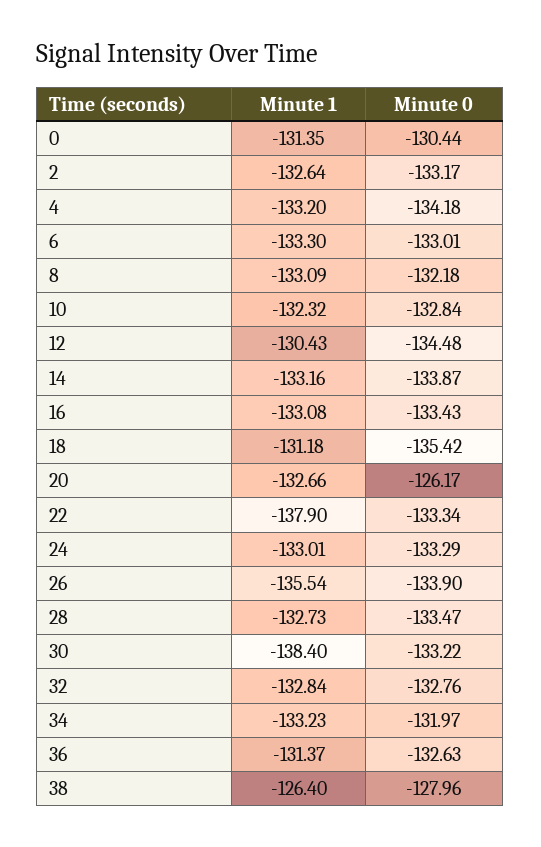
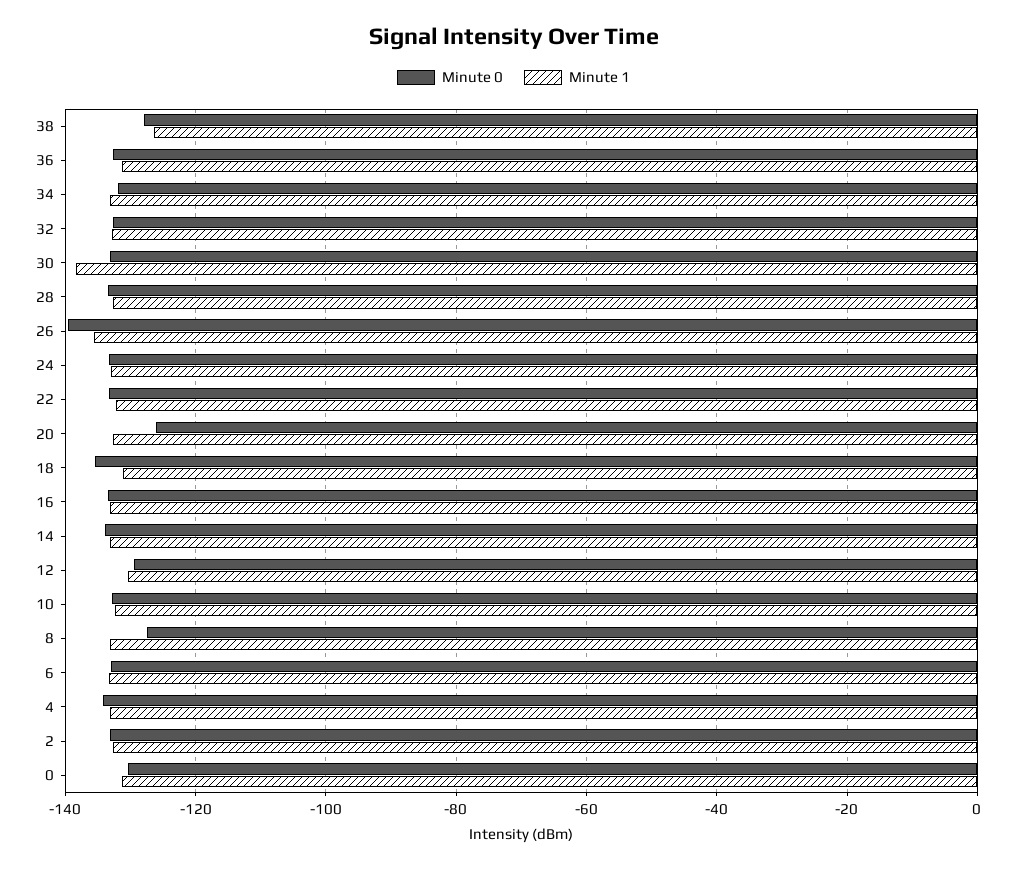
Minute 0, 8: -132.18 -> -128
Minute 0, 12: -134.48 -> -130
Minute 1, 22: -137.9 -> -132
Minute 0, 26: -133.9 -> -140

